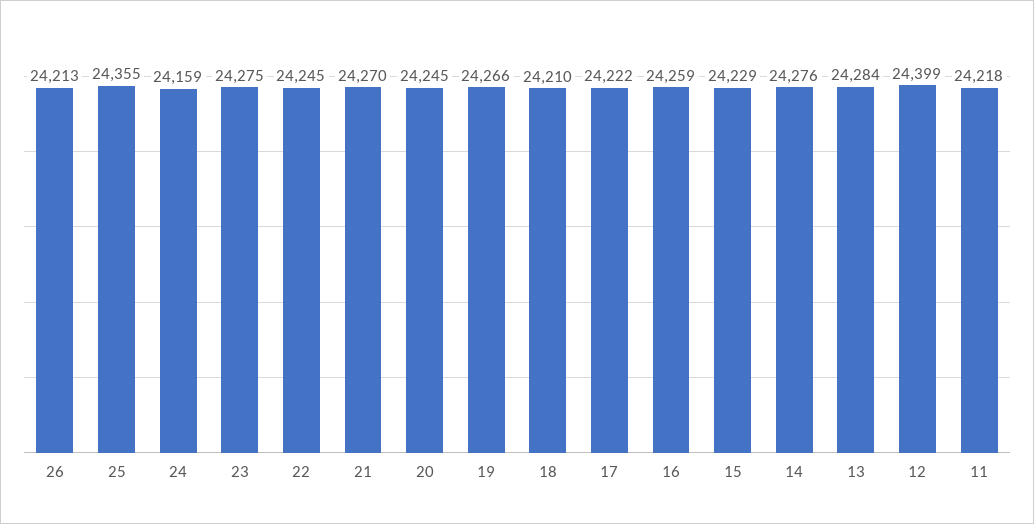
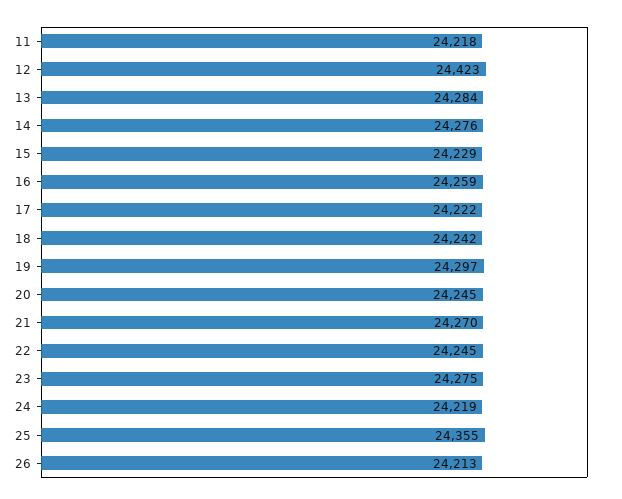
24: 24159 -> 24219
19: 24266 -> 24297
18: 24210 -> 24242
12: 24399 -> 24423

